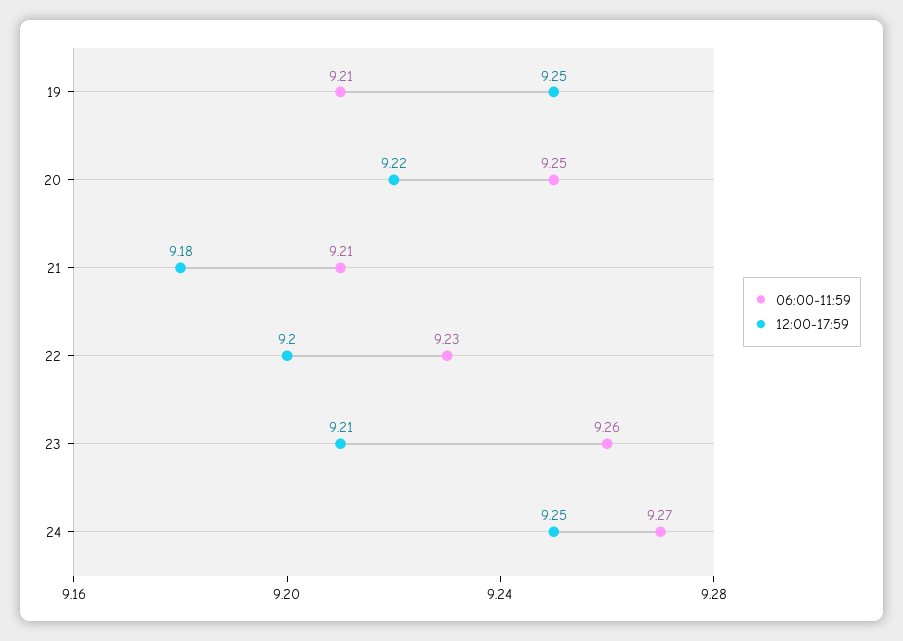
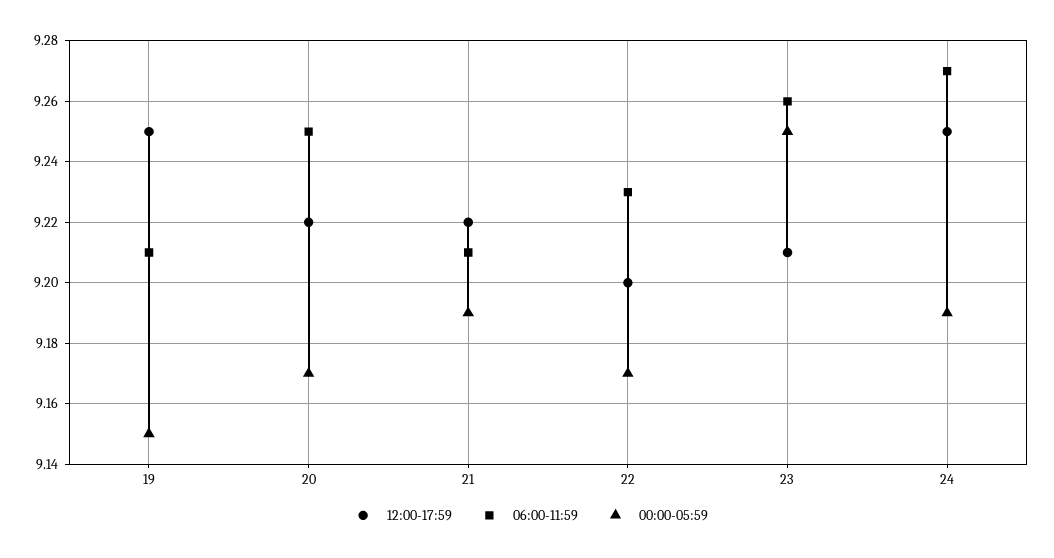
12:00-17:59, 21: 9.18 -> 9.22
00:00-05:59, 19: none -> 9.15
00:00-05:59, 20: none -> 9.17
00:00-05:59, 21: none -> 9.19
00:00-05:59, 22: none -> 9.17
00:00-05:59, 23: none -> 9.25
00:00-05:59, 24: none -> 9.19

